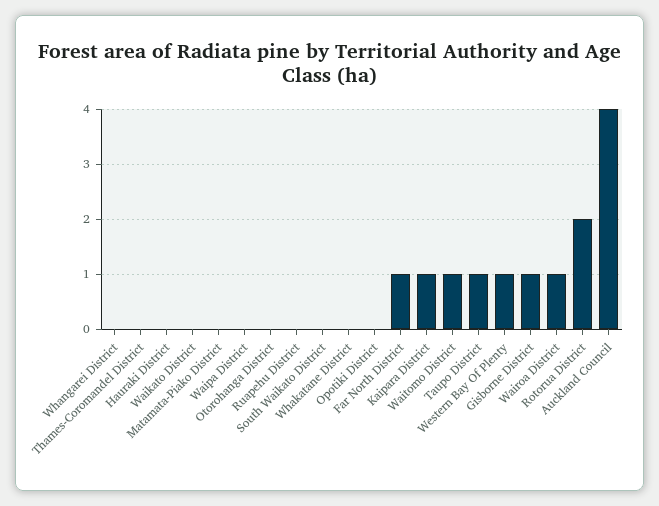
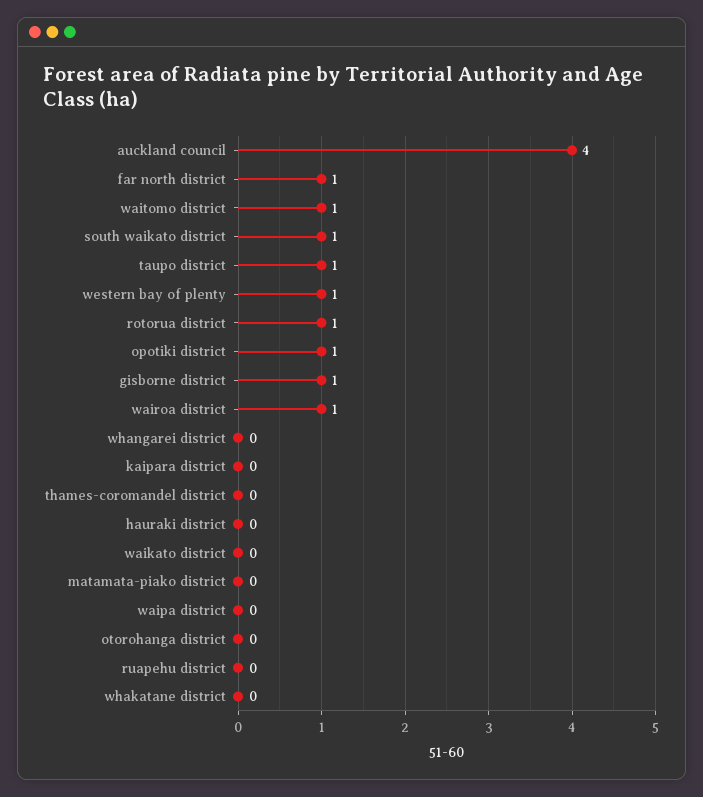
South Waikato District: 0 -> 1
Opotiki District: 0 -> 1
Kaipara District: 1 -> 0
Rotorua District: 2 -> 1

